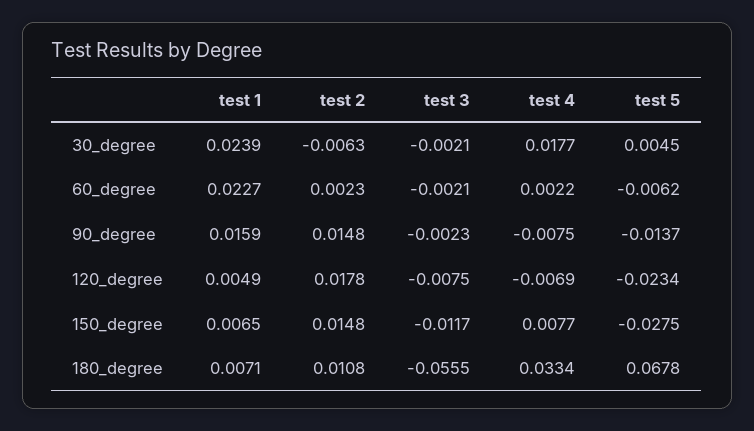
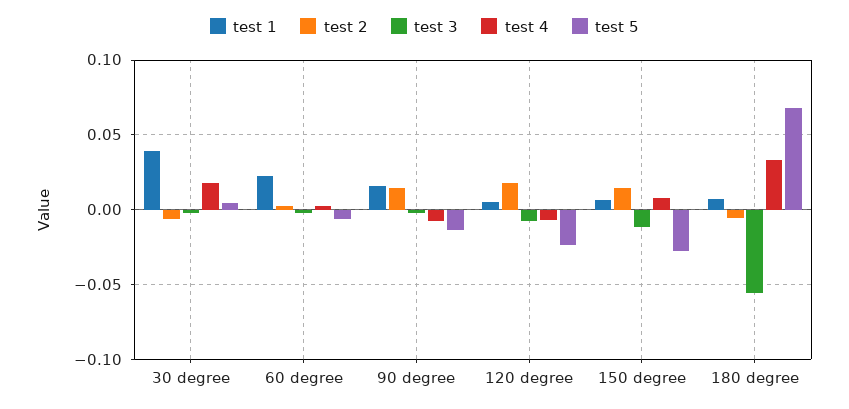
test 1, 30_degree: 0.0239 -> 0.04
test 2, 180_degree: 0.0108 -> -0.005

